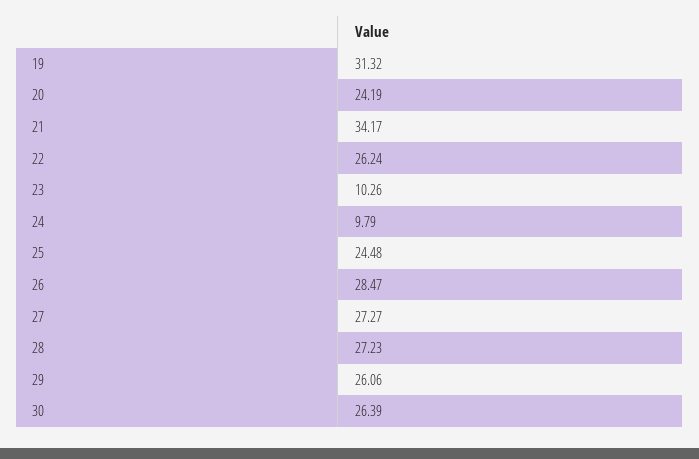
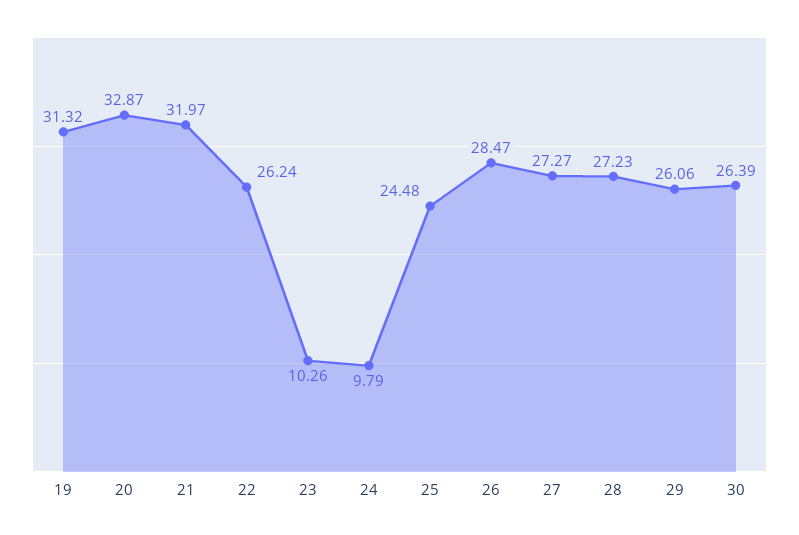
20: 24.19 -> 32.87
21: 34.17 -> 31.97

